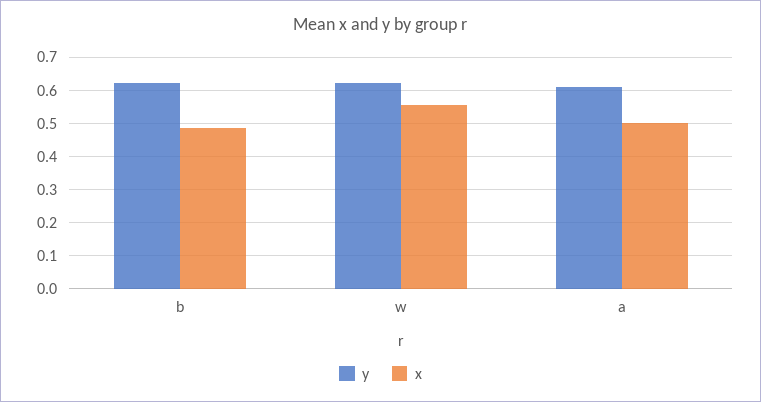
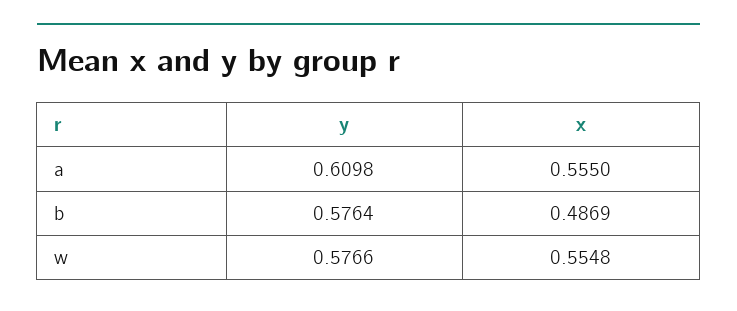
y, b: 0.62 -> 0.5764
y, w: 0.62 -> 0.5766
x, a: 0.5 -> 0.555

